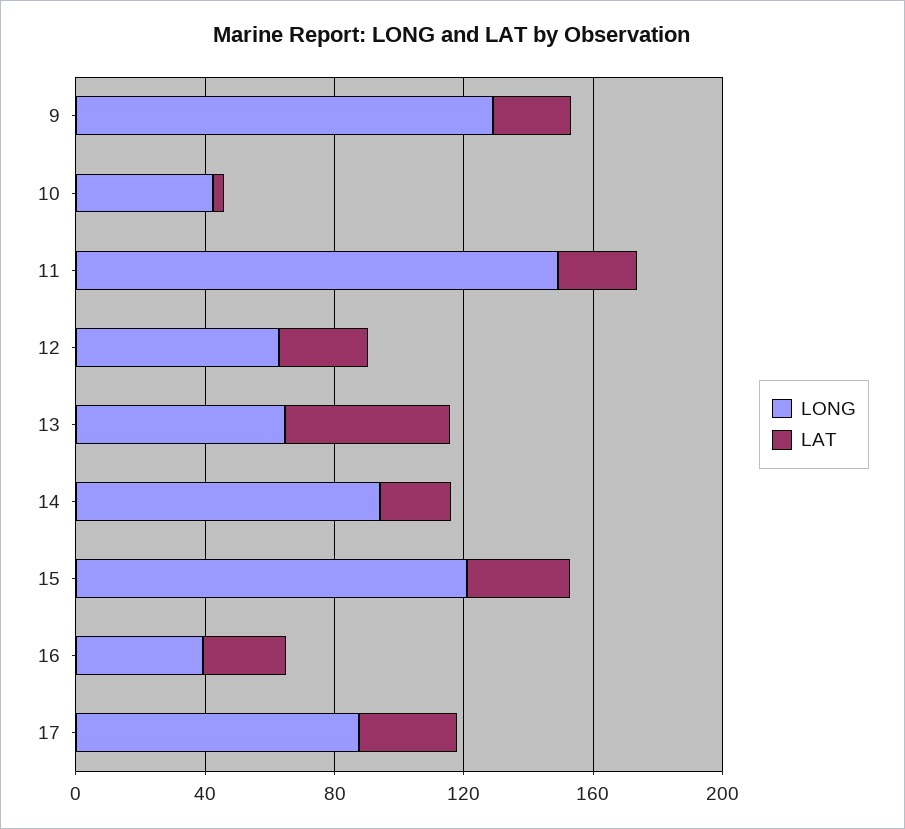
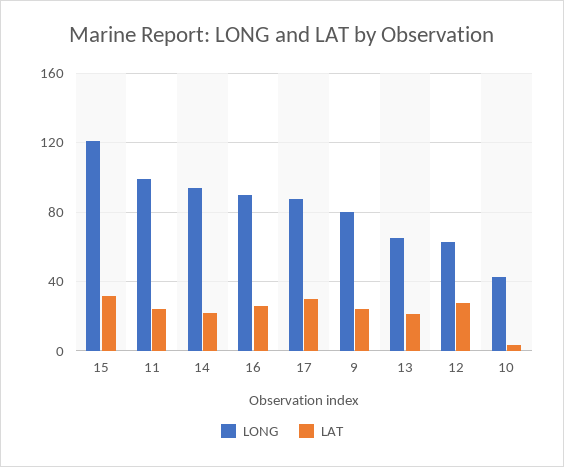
LONG, 9: 130 -> 80
LONG, 11: 150 -> 100
LAT, 13: 50 -> 20
LONG, 16: 40 -> 90

